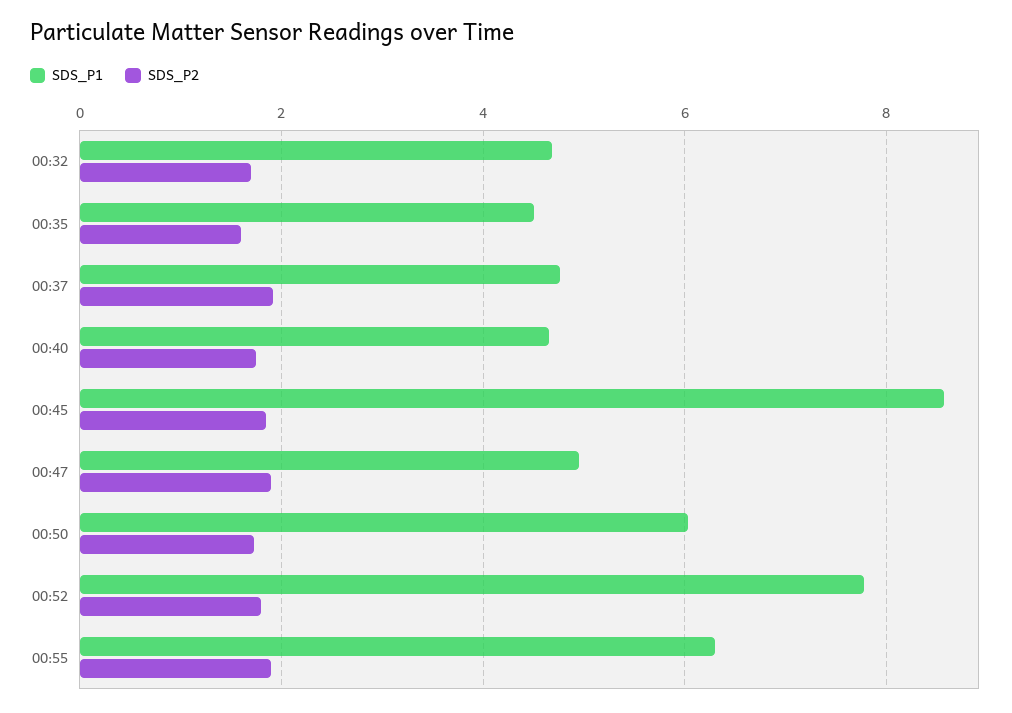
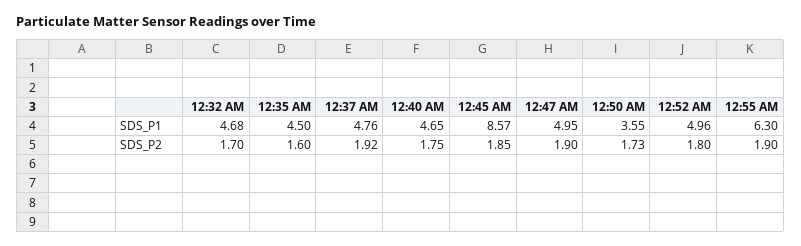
SDS_P1, 00:50: 6 -> 3.55
SDS_P1, 00:52: 7.8 -> 4.96

